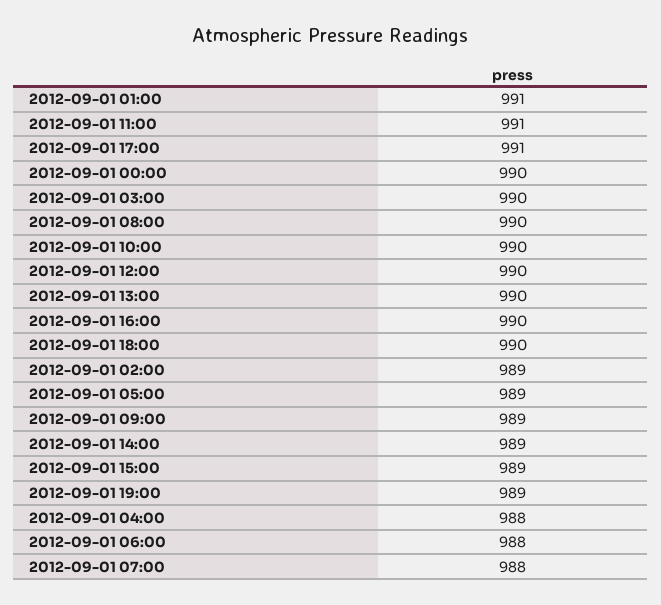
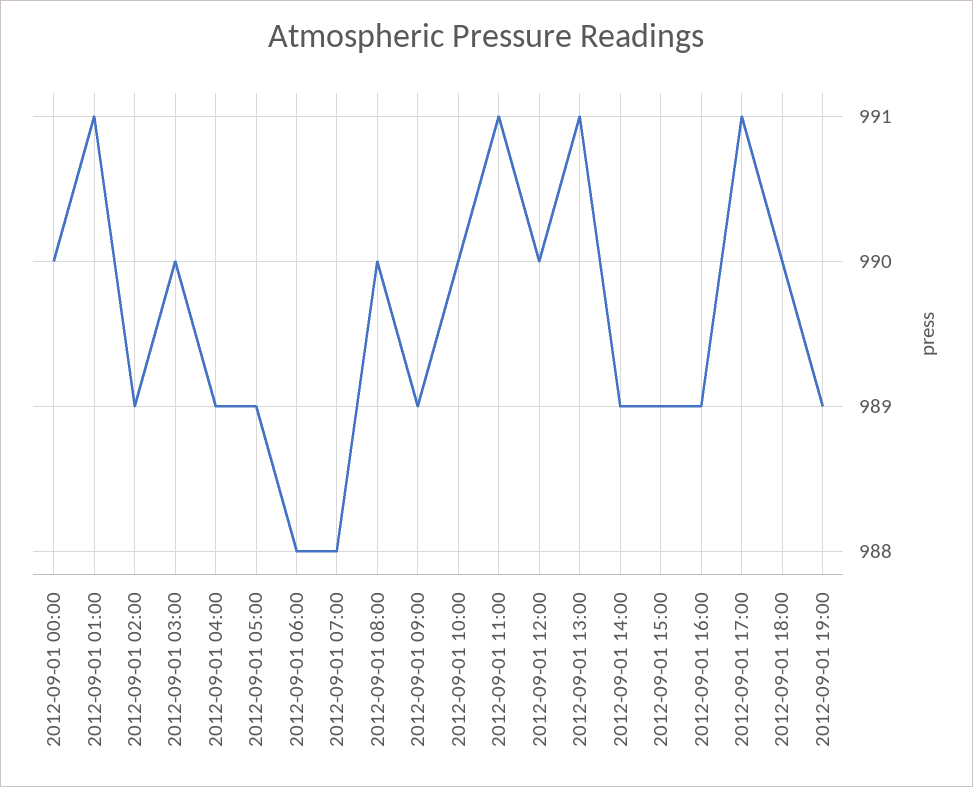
2012-09-01 13:00: 990 -> 991
2012-09-01 16:00: 990 -> 989
2012-09-01 04:00: 988 -> 989

